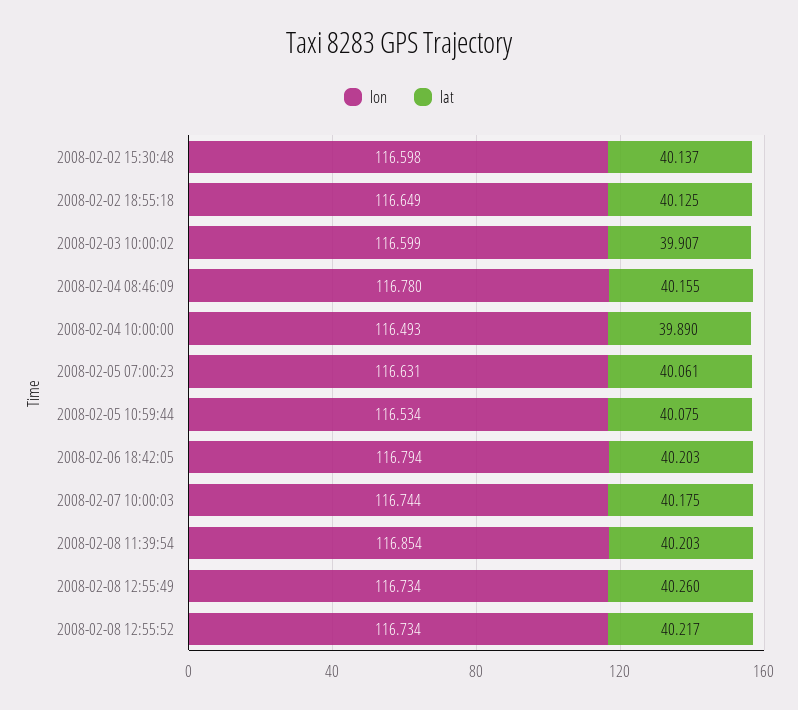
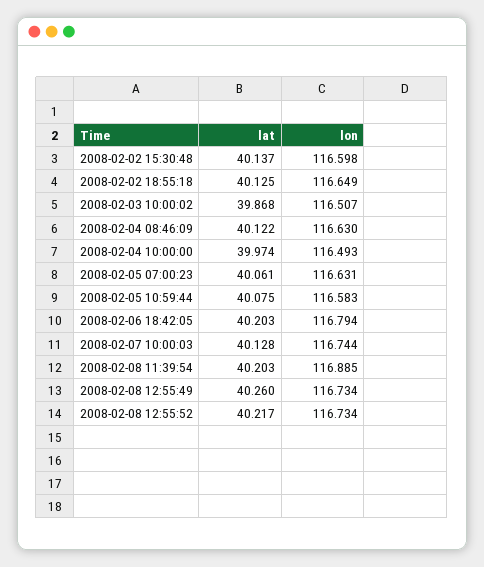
lon, 2008-02-03 10:00:02: 116.599 -> 116.507
lat, 2008-02-03 10:00:02: 39.907 -> 39.868
lon, 2008-02-04 08:46:09: 116.78 -> 116.63
lat, 2008-02-04 08:46:09: 40.155 -> 40.122
lat, 2008-02-04 10:00:00: 39.89 -> 39.974
lon, 2008-02-05 10:59:44: 116.534 -> 116.583
lat, 2008-02-07 10:00:03: 40.175 -> 40.128
lon, 2008-02-08 11:39:54: 116.854 -> 116.885

